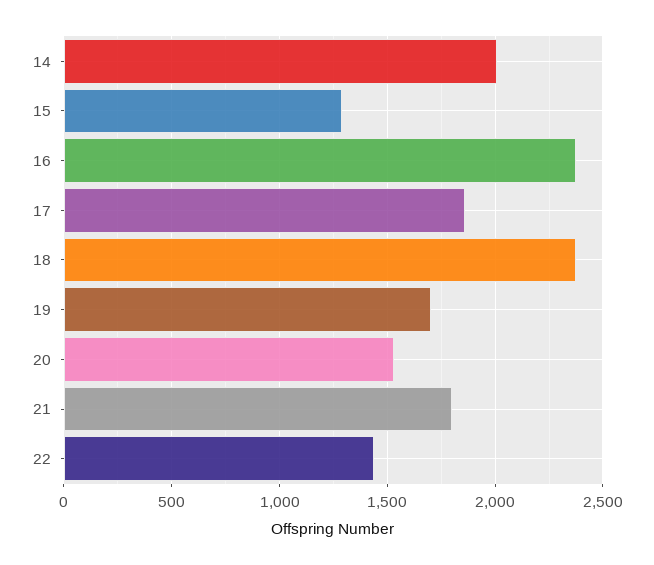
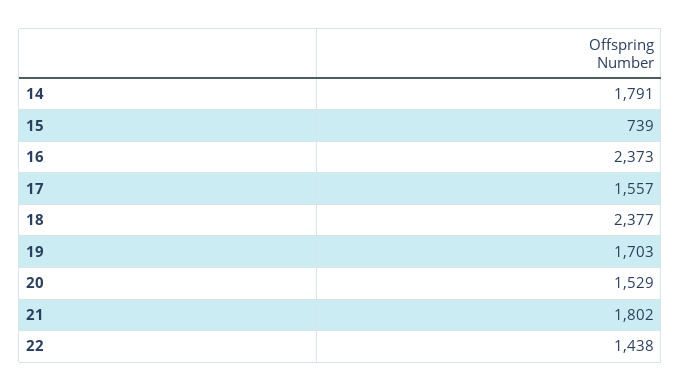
14: 2000 -> 1791
15: 1300 -> 739
17: 1850 -> 1557

